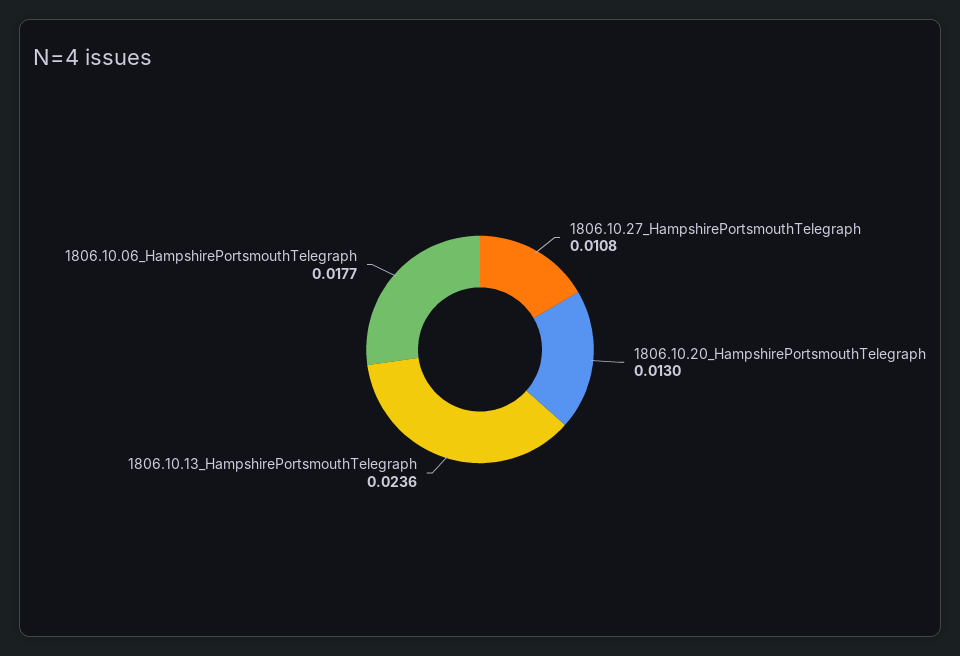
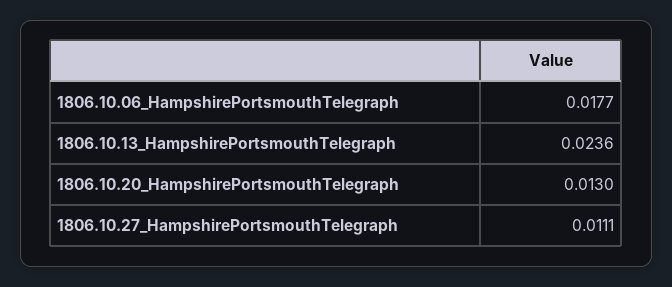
1806.10.27_HampshirePortsmouthTelegraph: 0.0108 -> 0.0111

